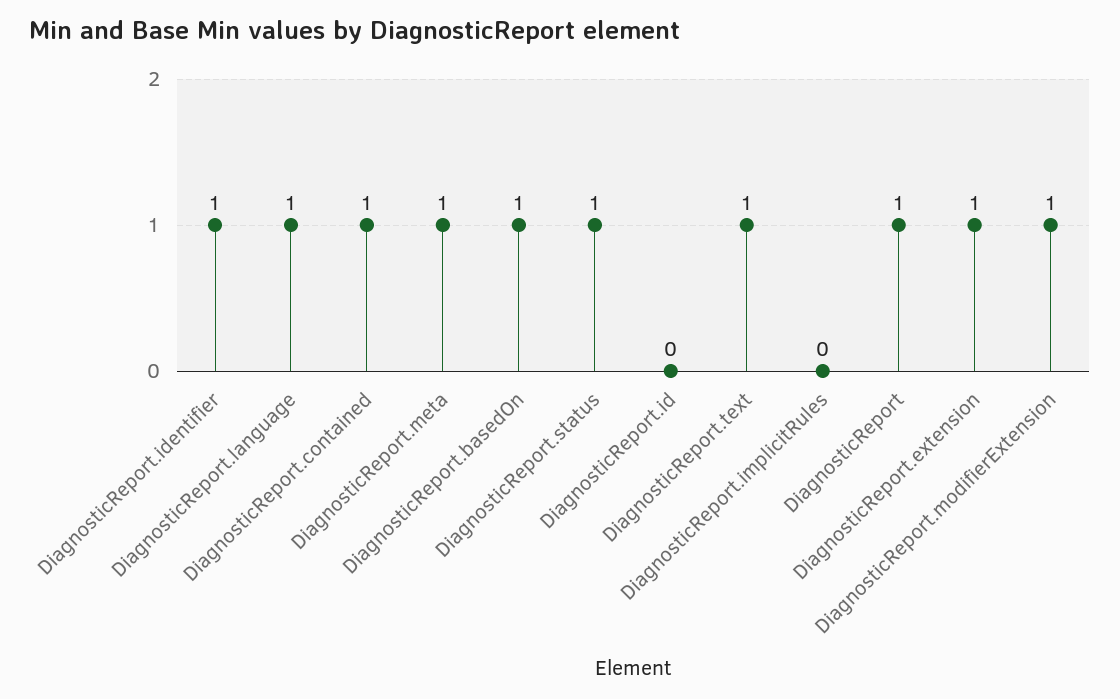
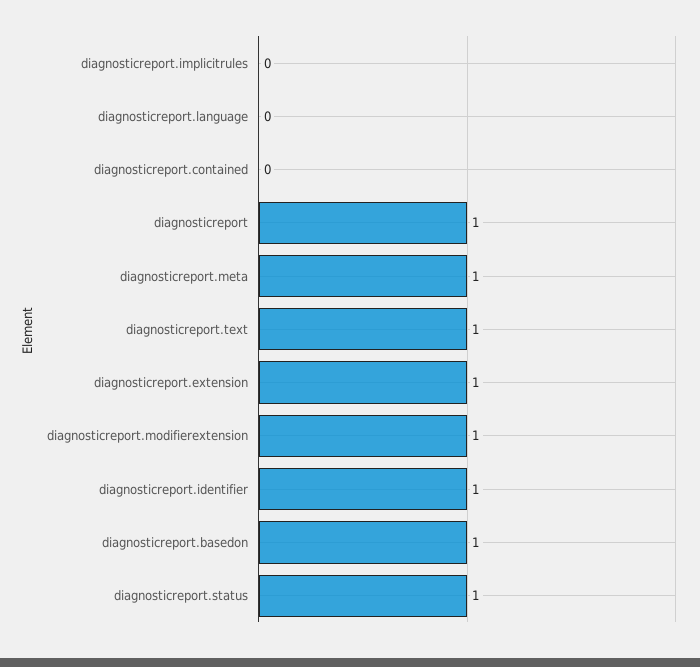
DiagnosticReport.language: 1 -> 0
DiagnosticReport.contained: 1 -> 0
DiagnosticReport.id: 0 -> none

